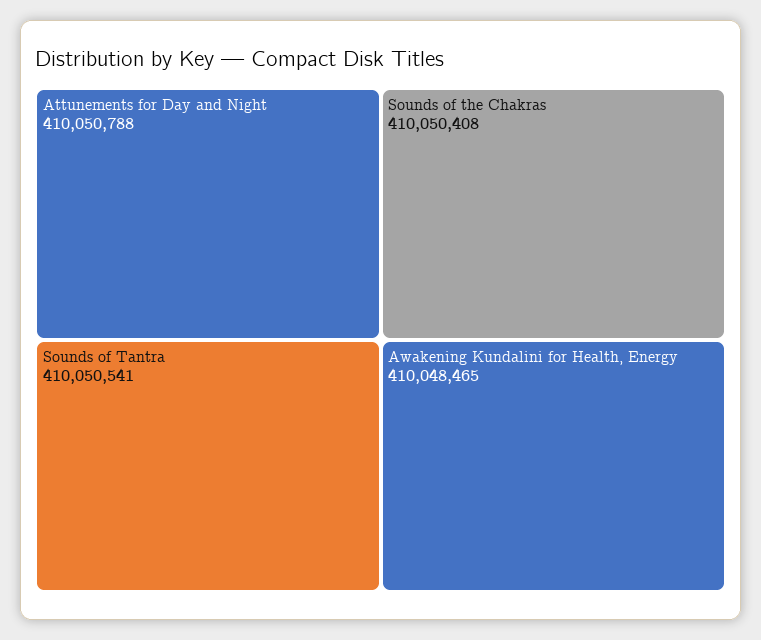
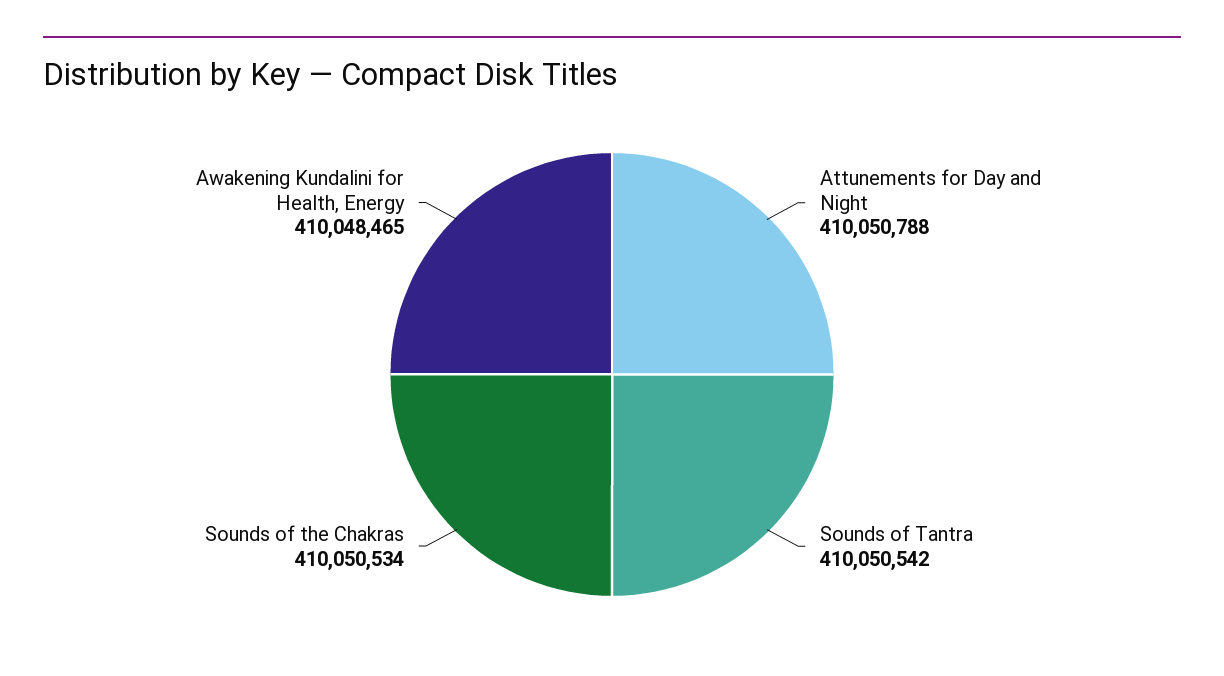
Sounds of Tantra: 410050541 -> 410050542
Sounds of the Chakras: 410050408 -> 410050534

